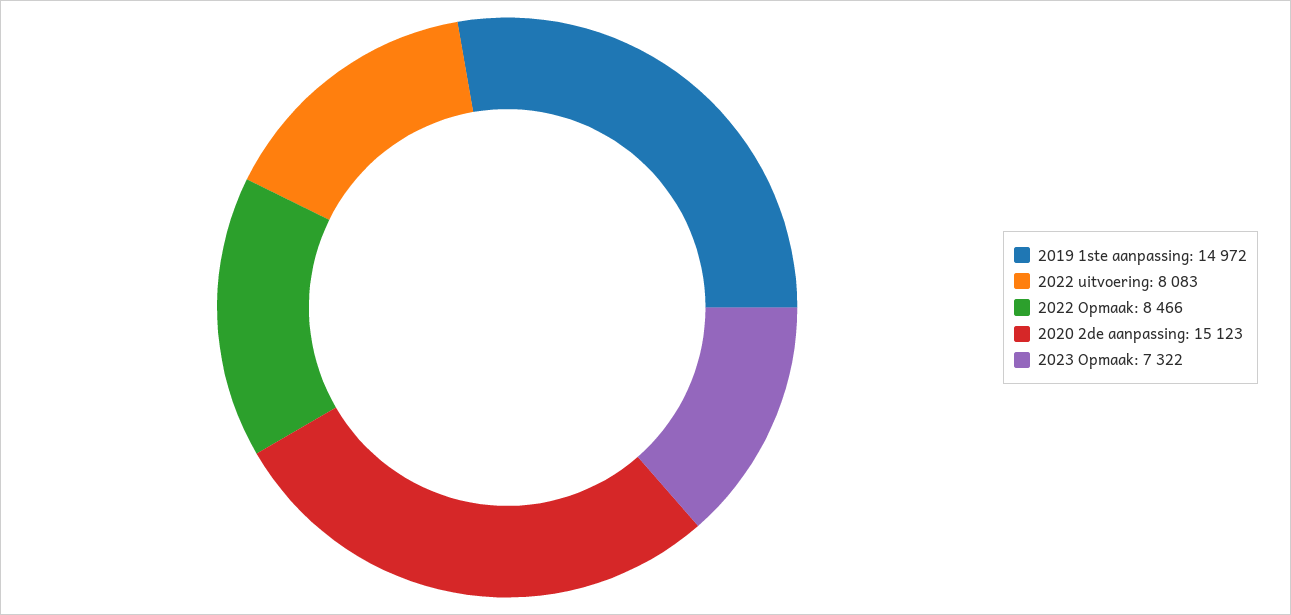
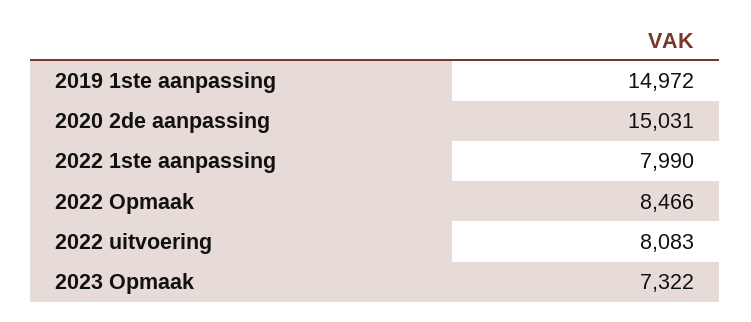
2020 2de aanpassing: 15123 -> 15031
2022 1ste aanpassing: none -> 7990

